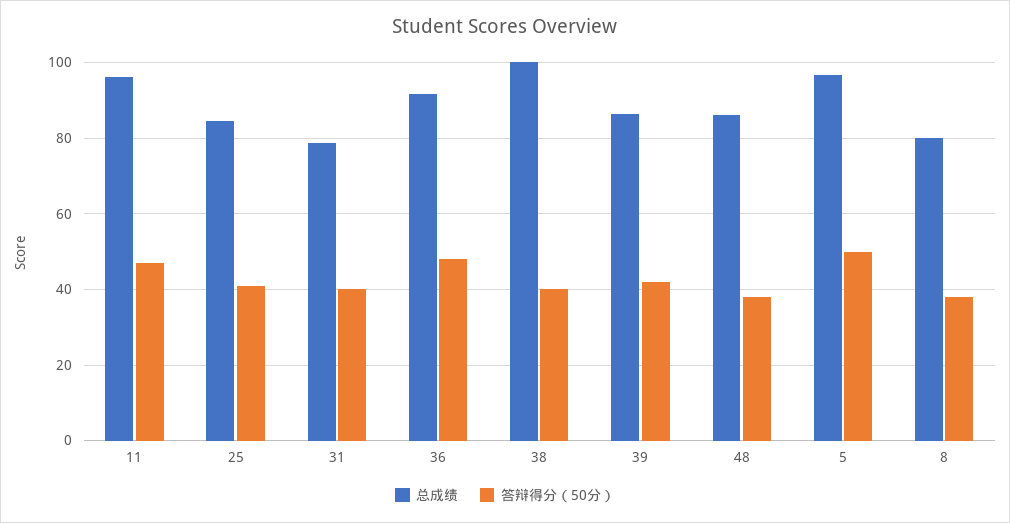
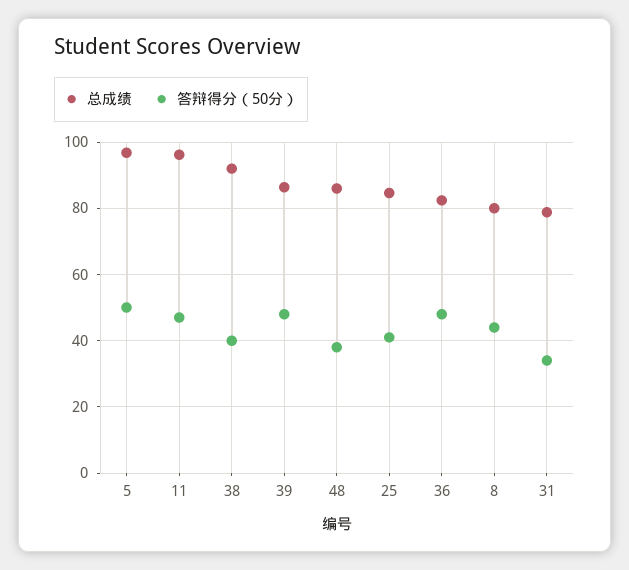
答辩得分（50分）, 31: 40 -> 34
总成绩, 36: 92 -> 82
总成绩, 38: 100 -> 92
答辩得分（50分）, 39: 42 -> 48
答辩得分（50分）, 8: 38 -> 44

